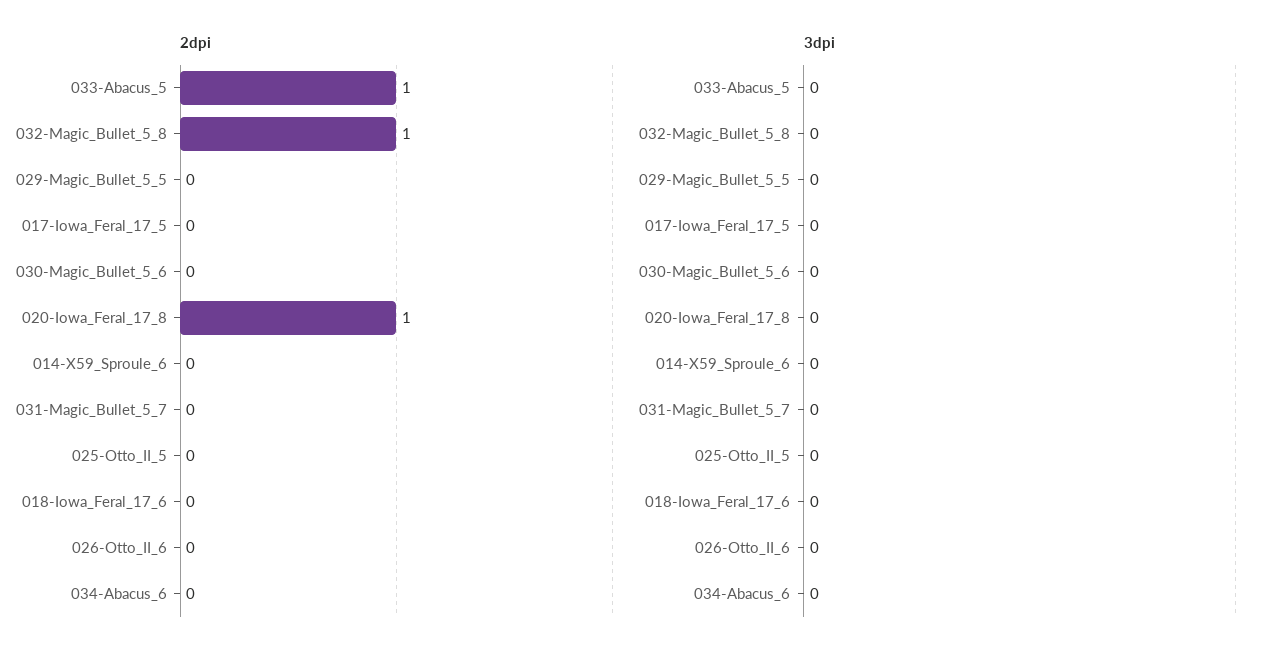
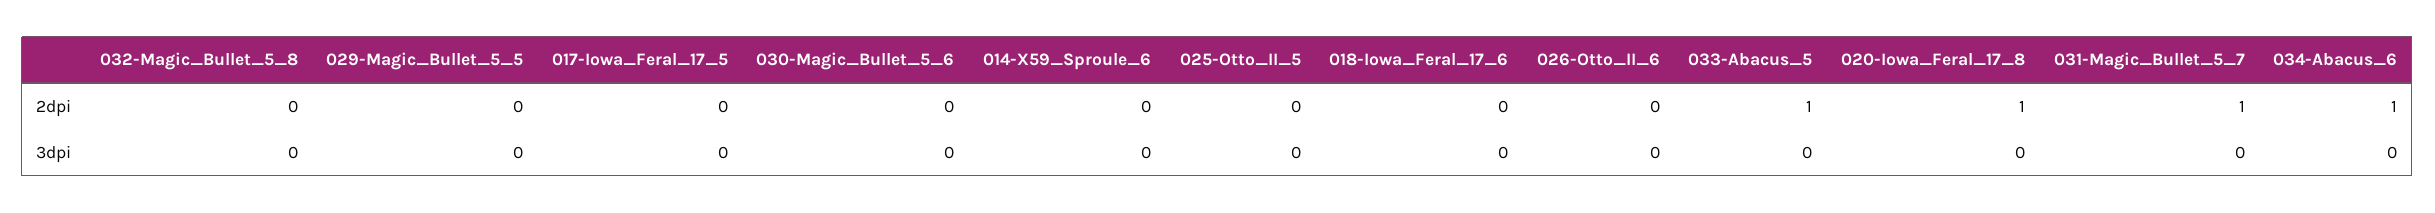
2dpi, 032-Magic_Bullet_5_8: 1 -> 0
2dpi, 031-Magic_Bullet_5_7: 0 -> 1
2dpi, 034-Abacus_6: 0 -> 1

